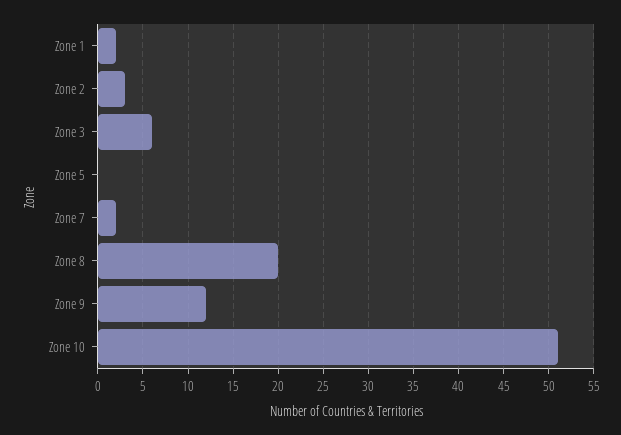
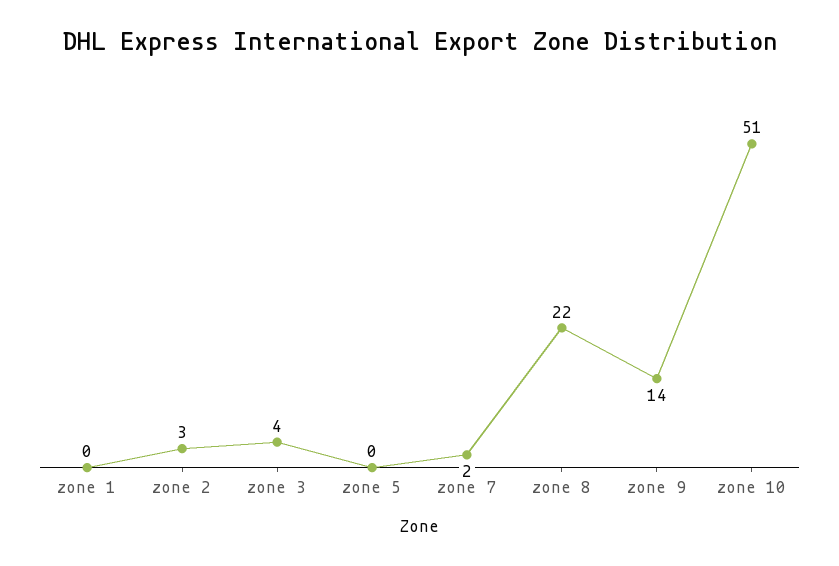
Zone 1: 2 -> 0
Zone 3: 6 -> 4
Zone 8: 20 -> 22
Zone 9: 12 -> 14

